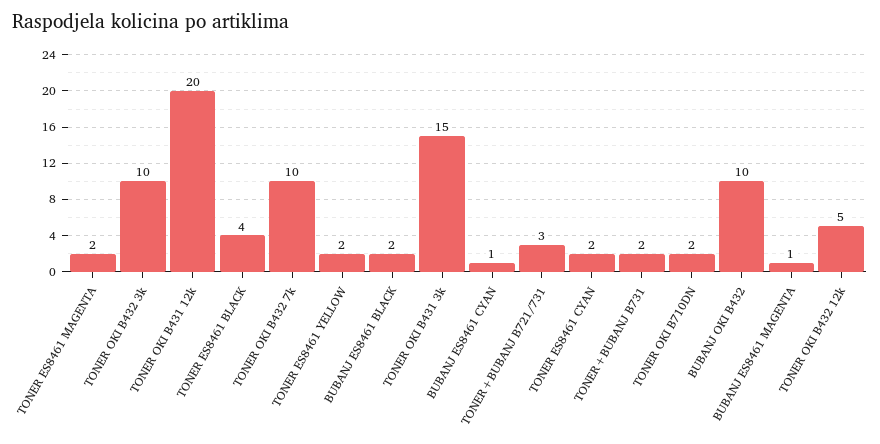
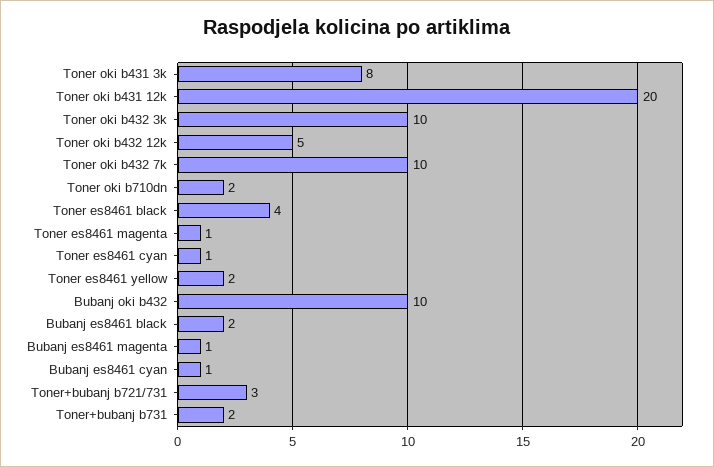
TONER ES8461 MAGENTA: 2 -> 1
TONER OKI B431 3k: 15 -> 8
TONER ES8461 CYAN: 2 -> 1

